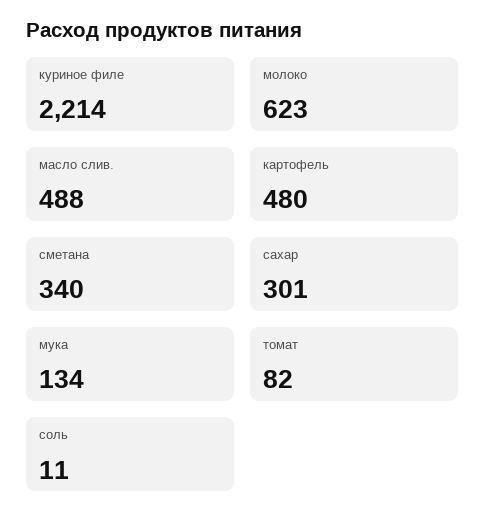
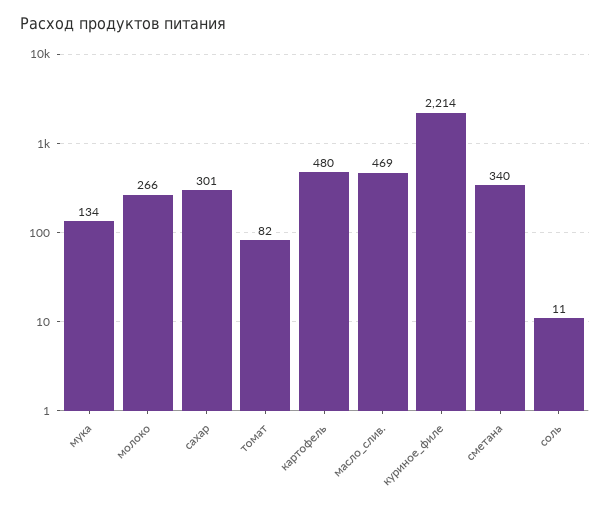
молоко: 623 -> 266
масло слив.: 488 -> 469

